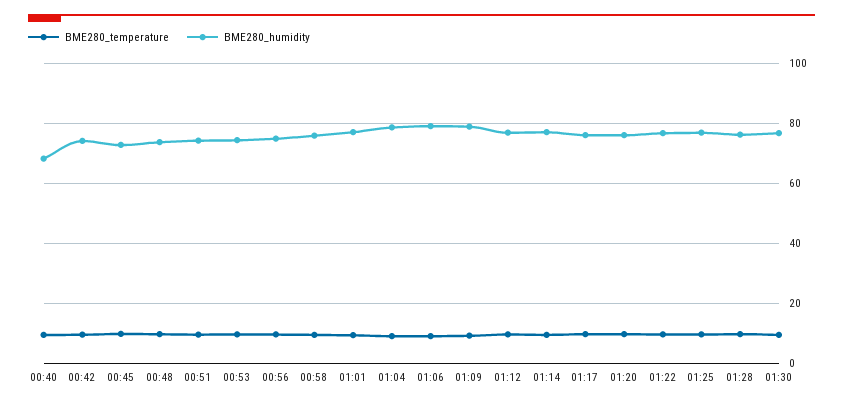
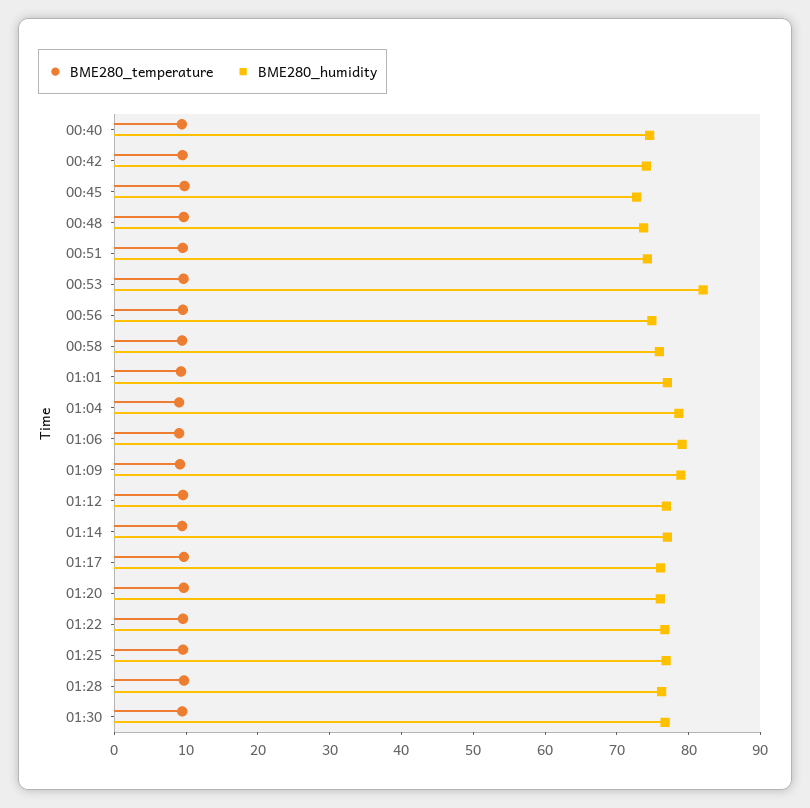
BME280_humidity, 00:40: 67.5 -> 74
BME280_humidity, 00:53: 75 -> 82

